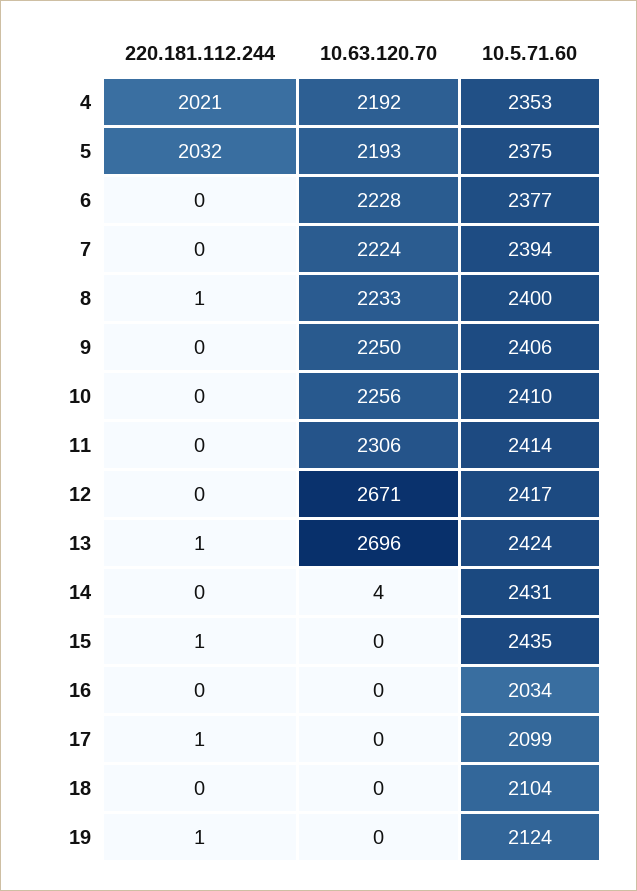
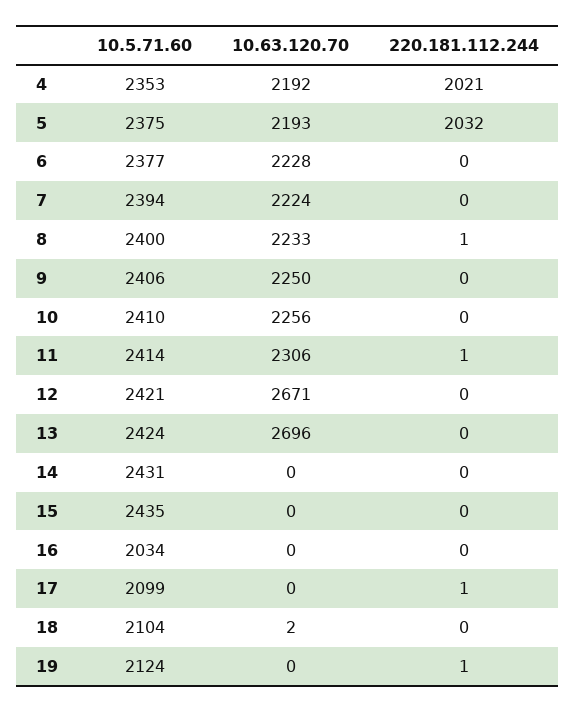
220.181.112.244, 11: 0 -> 1
10.5.71.60, 12: 2417 -> 2421
220.181.112.244, 13: 1 -> 0
10.63.120.70, 14: 4 -> 0
220.181.112.244, 15: 1 -> 0
10.63.120.70, 18: 0 -> 2

